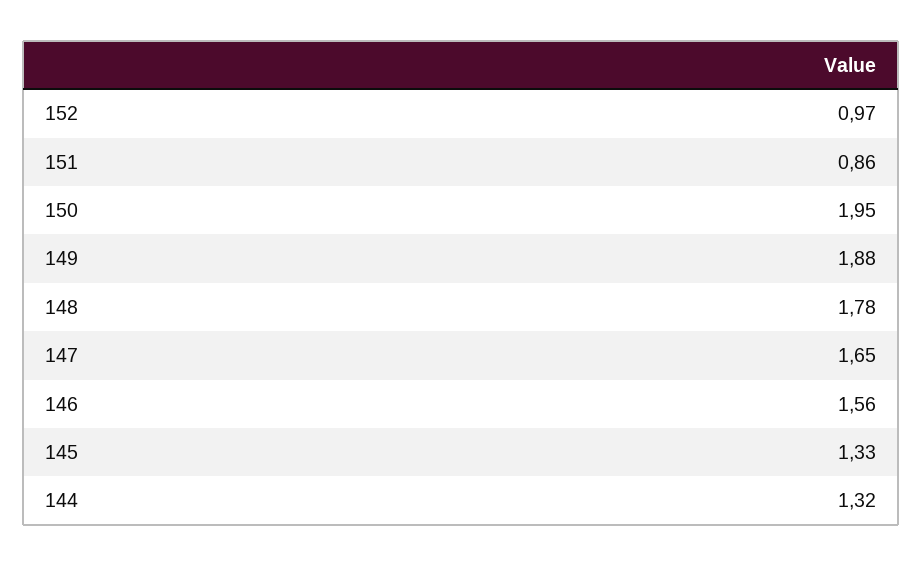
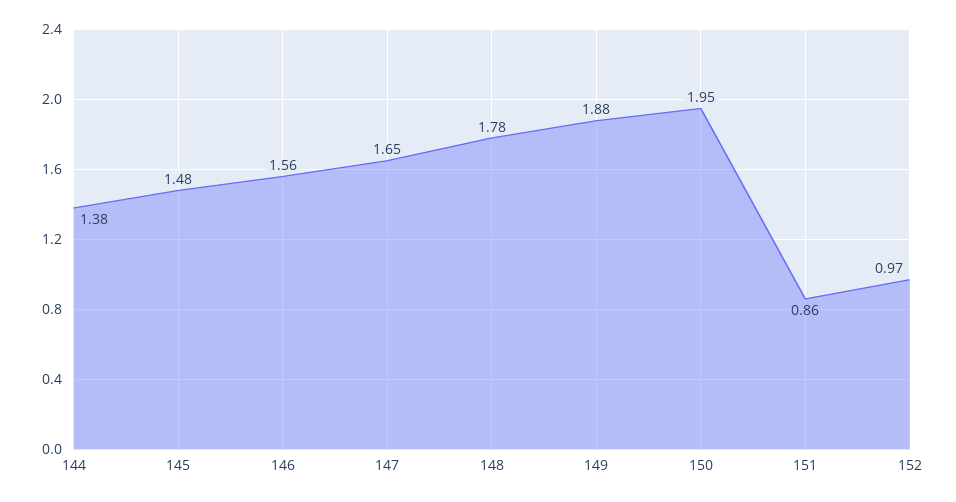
145: 1.33 -> 1.48
144: 1.32 -> 1.38

